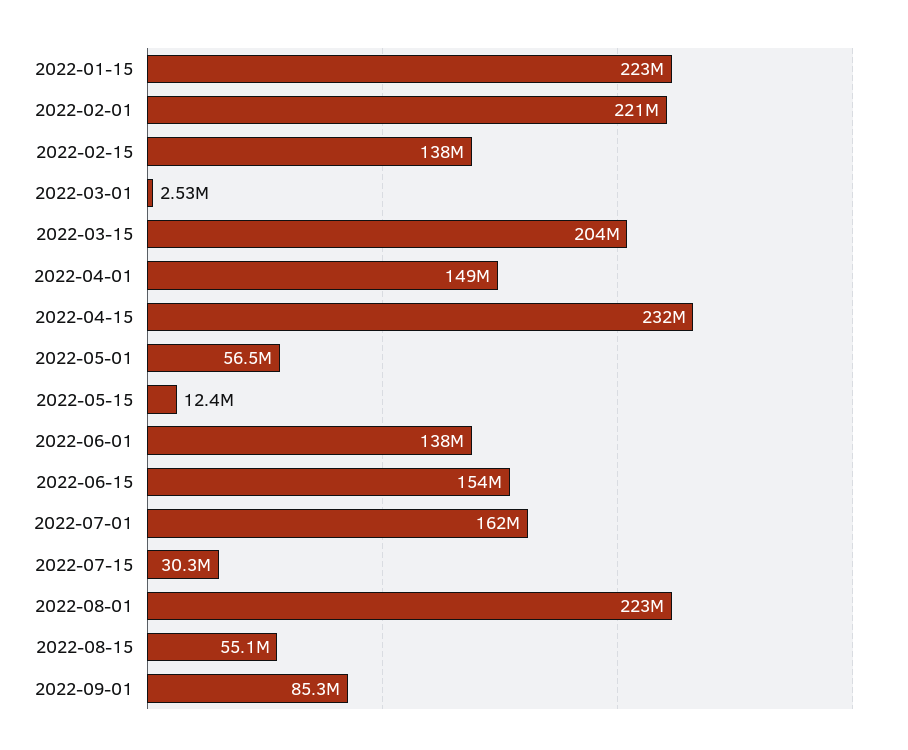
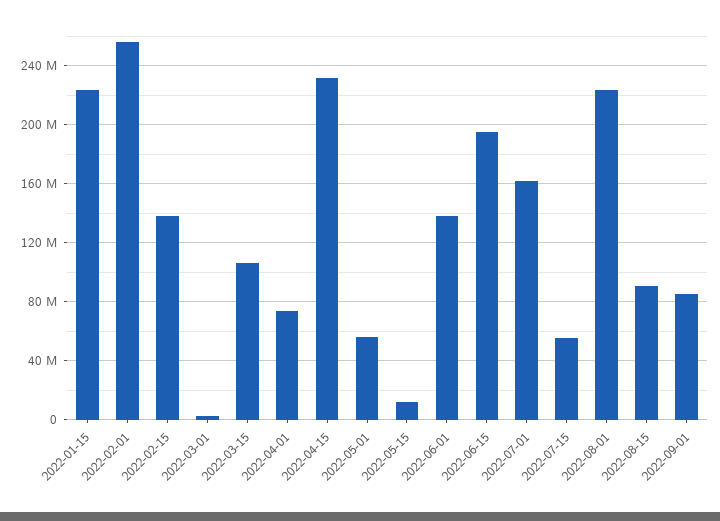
2022-02-01: 221000000 -> 255000000
2022-03-15: 204000000 -> 105000000
2022-04-01: 149000000 -> 75000000
2022-06-15: 154000000 -> 195000000
2022-07-15: 30300000 -> 55000000
2022-08-15: 55100000 -> 90000000

